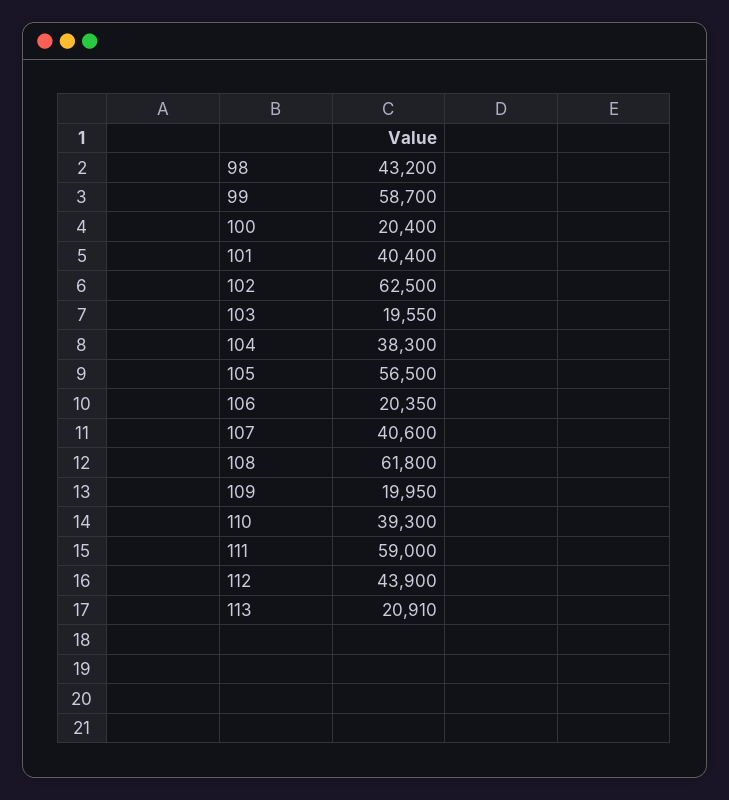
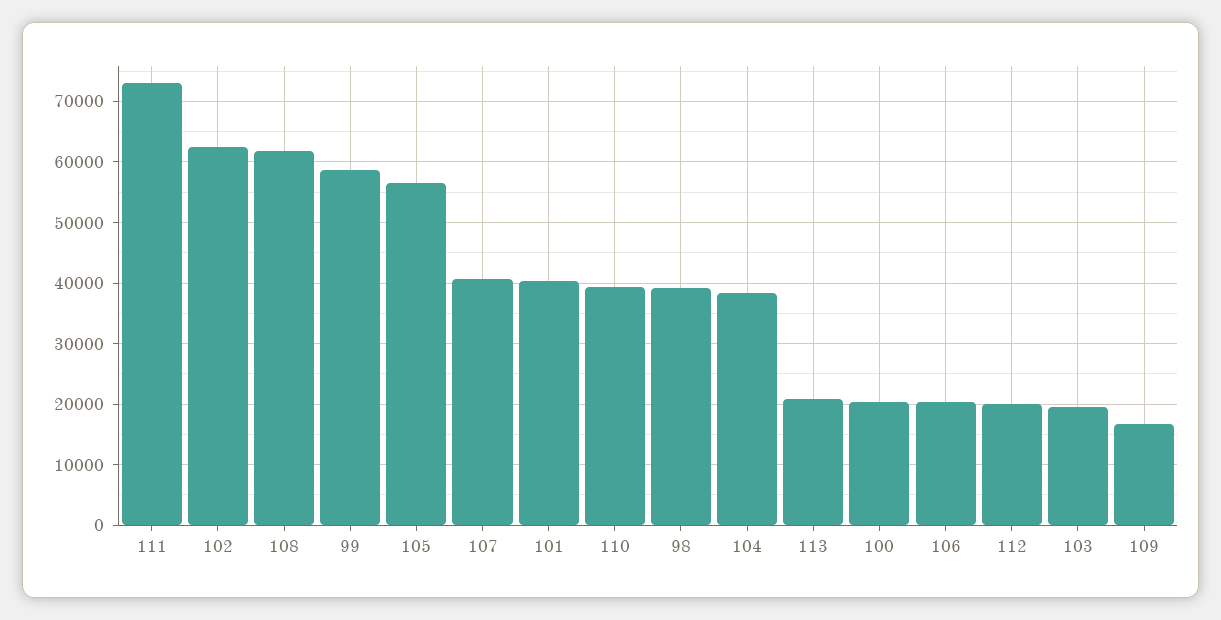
98: 43200 -> 39000
109: 19950 -> 17000
111: 59000 -> 73000
112: 43900 -> 20000

